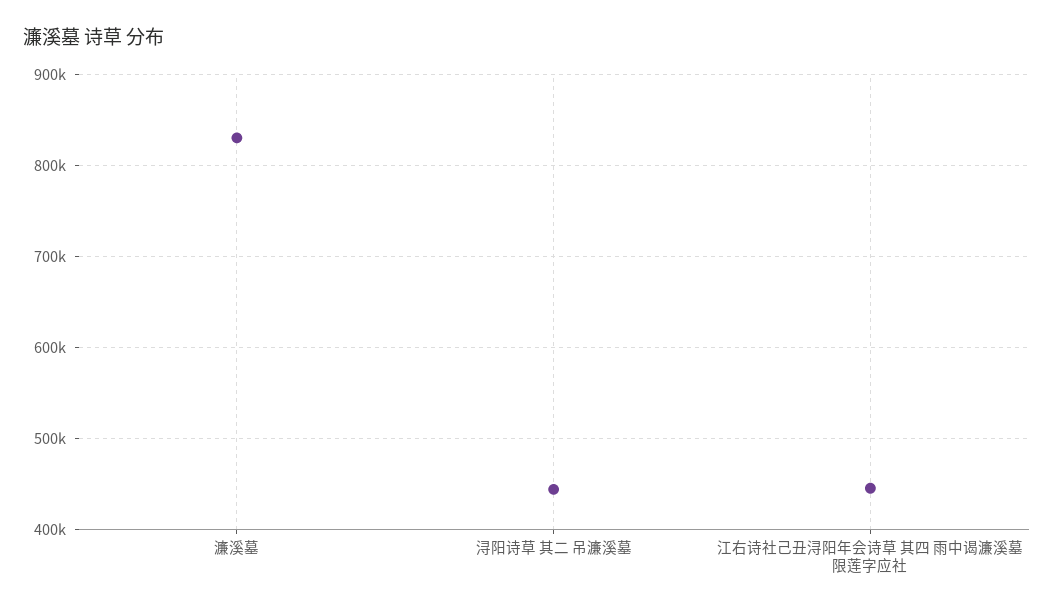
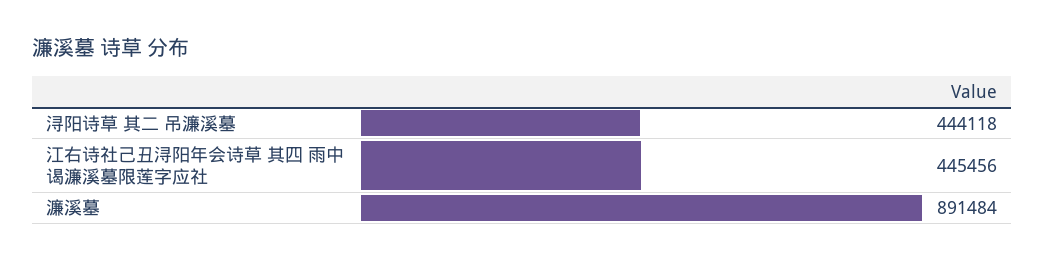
濂溪墓: 830000 -> 891484

